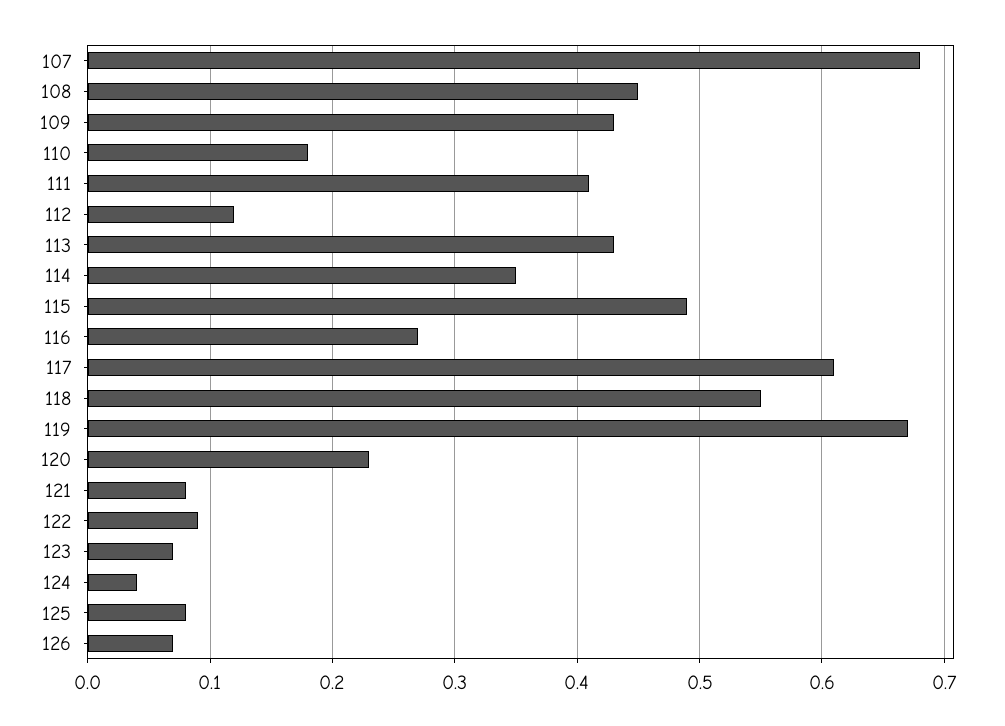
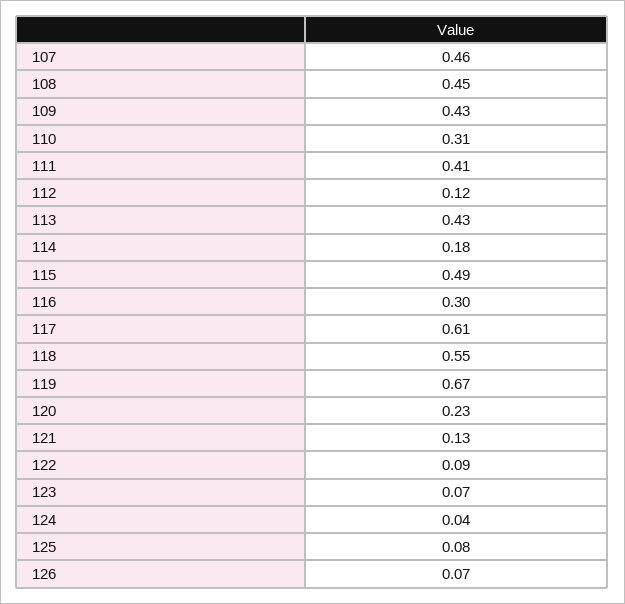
107: 0.68 -> 0.46
110: 0.18 -> 0.31
114: 0.35 -> 0.18
116: 0.27 -> 0.3
121: 0.08 -> 0.13

